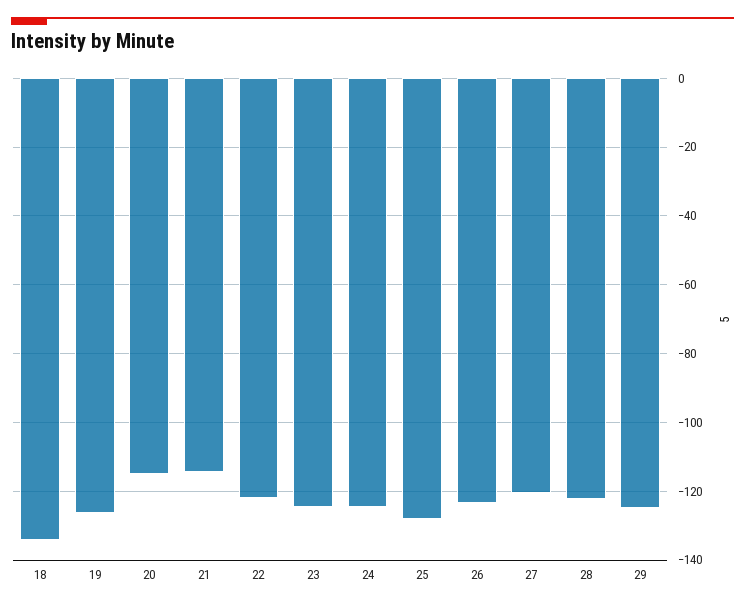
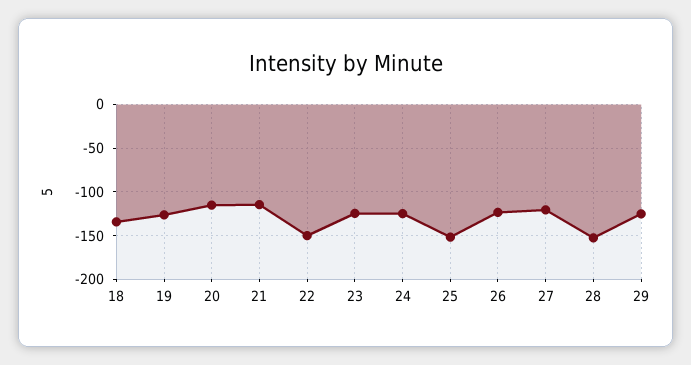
22: -122 -> -150
25: -128 -> -150
28: -122 -> -150

